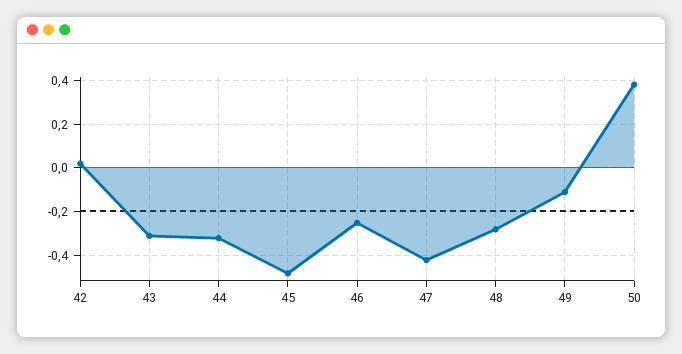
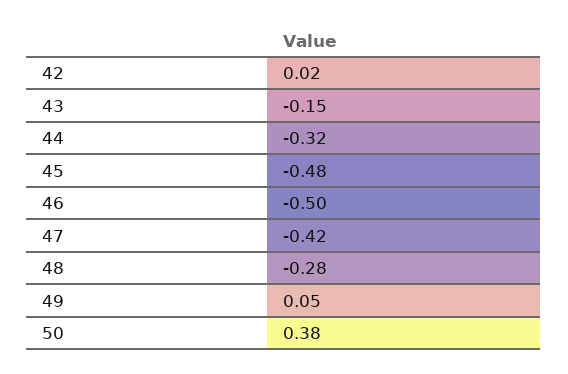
43: -0.3 -> -0.15
46: -0.25 -> -0.5
49: -0.1 -> 0.05

